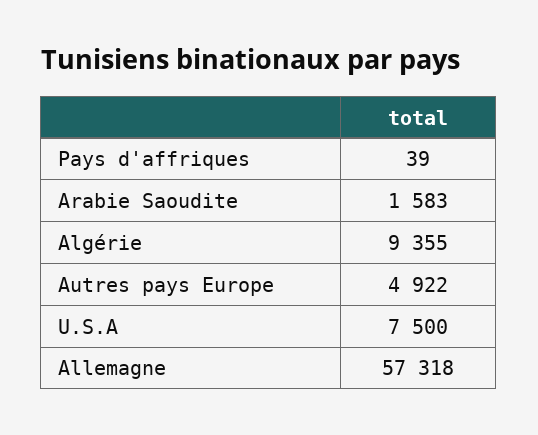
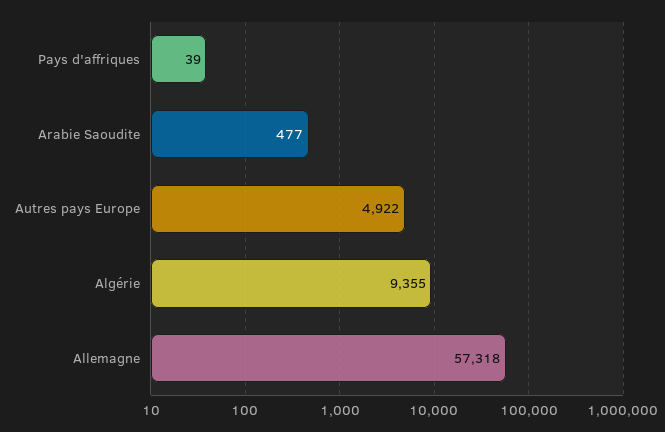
Arabie Saoudite: 1583 -> 477
U.S.A: 7500 -> none

